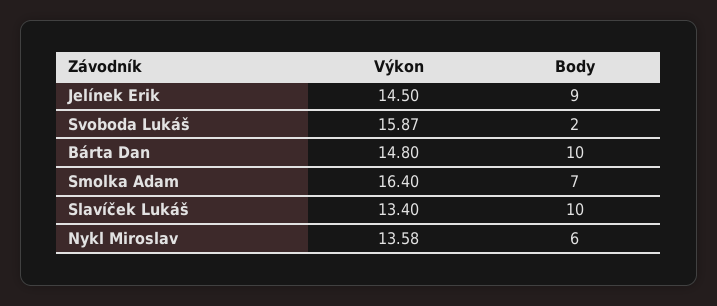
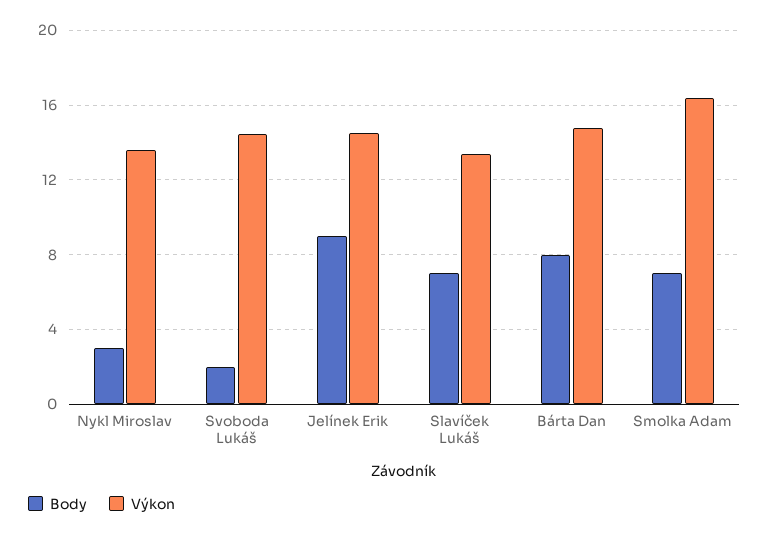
Výkon, Svoboda Lukáš: 15.87 -> 14.5
Body, Bárta Dan: 10 -> 8
Body, Slavíček Lukáš: 10 -> 7
Body, Nykl Miroslav: 6 -> 3

